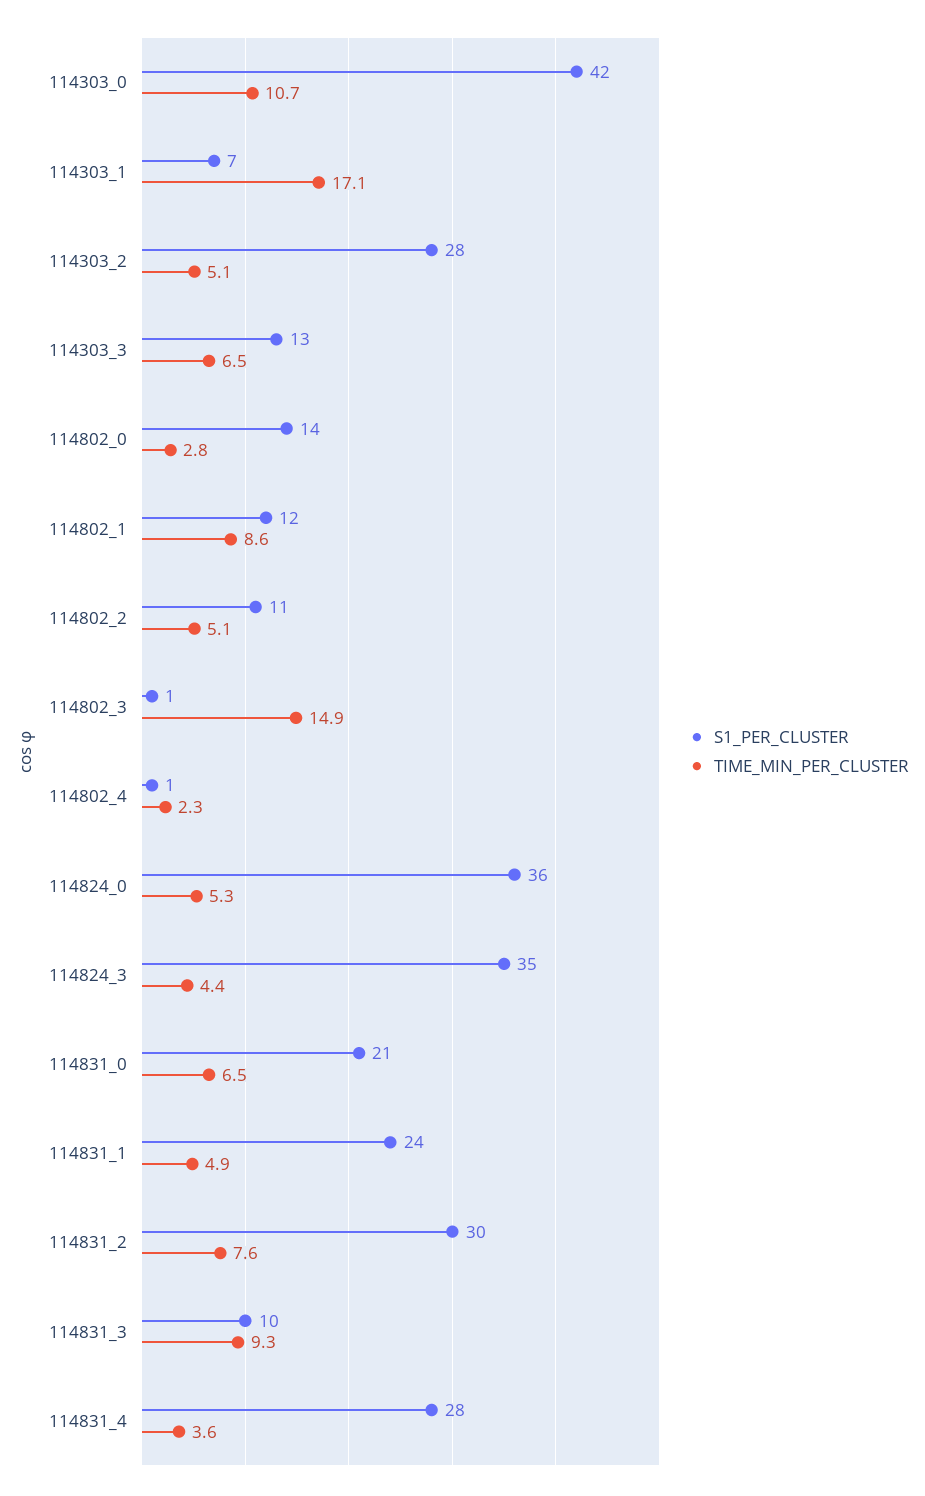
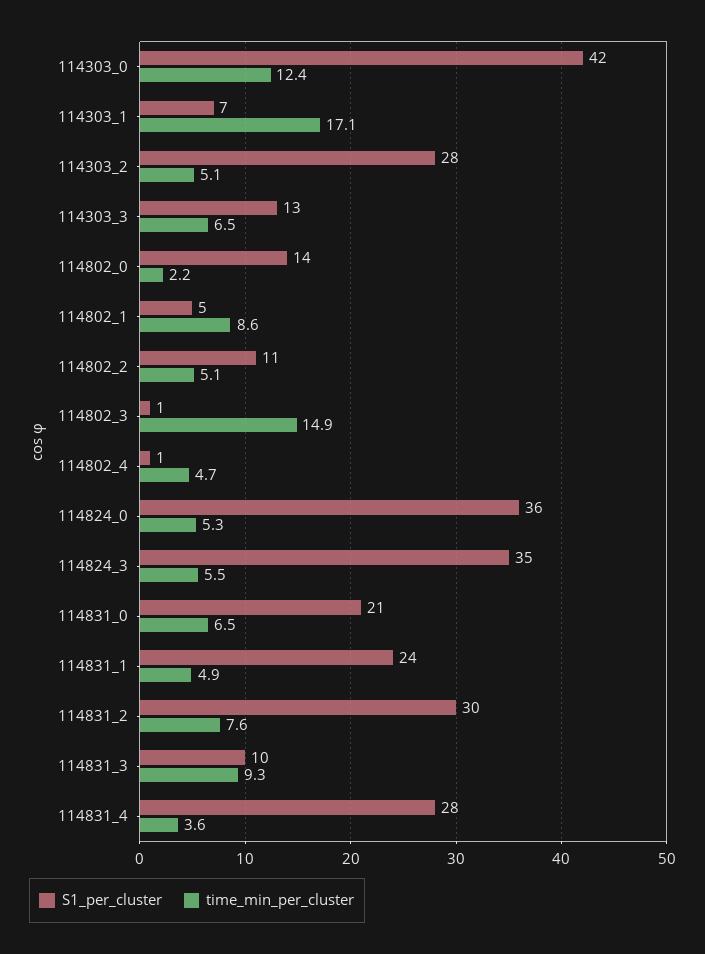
TIME_MIN_PER_CLUSTER, 114303_0: 10.7 -> 12.4
TIME_MIN_PER_CLUSTER, 114802_0: 2.8 -> 2.2
S1_PER_CLUSTER, 114802_1: 12 -> 5
TIME_MIN_PER_CLUSTER, 114802_4: 2.3 -> 4.7
TIME_MIN_PER_CLUSTER, 114824_3: 4.4 -> 5.5

